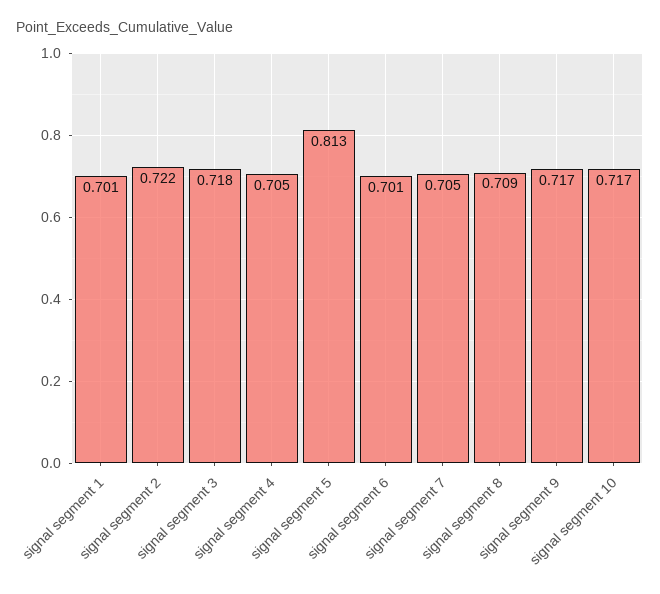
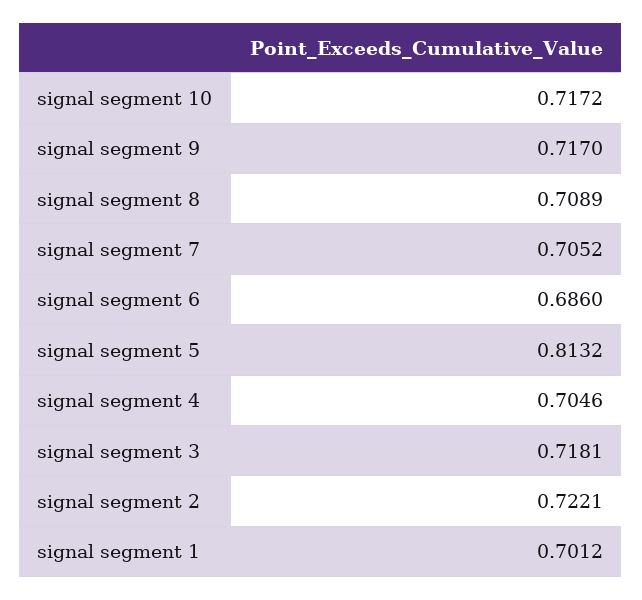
signal segment 6: 0.701 -> 0.686

